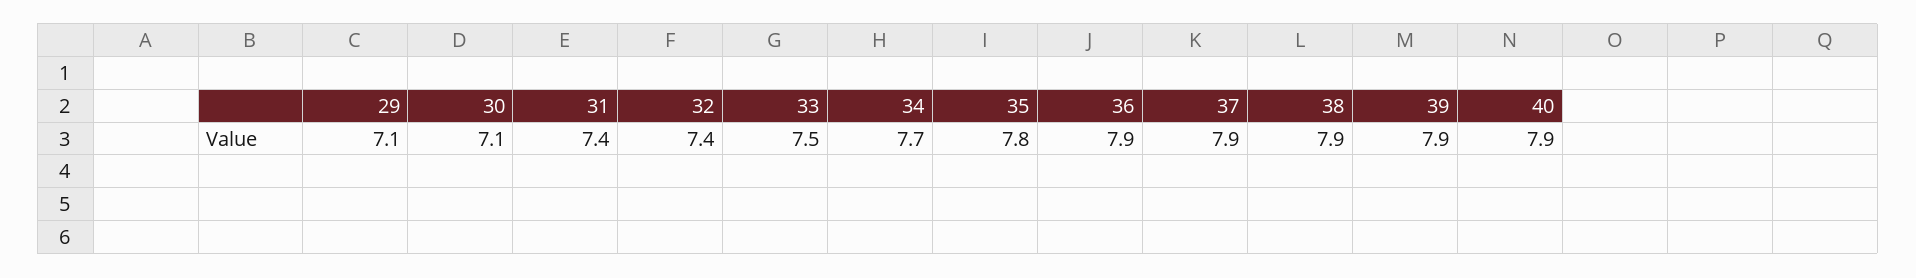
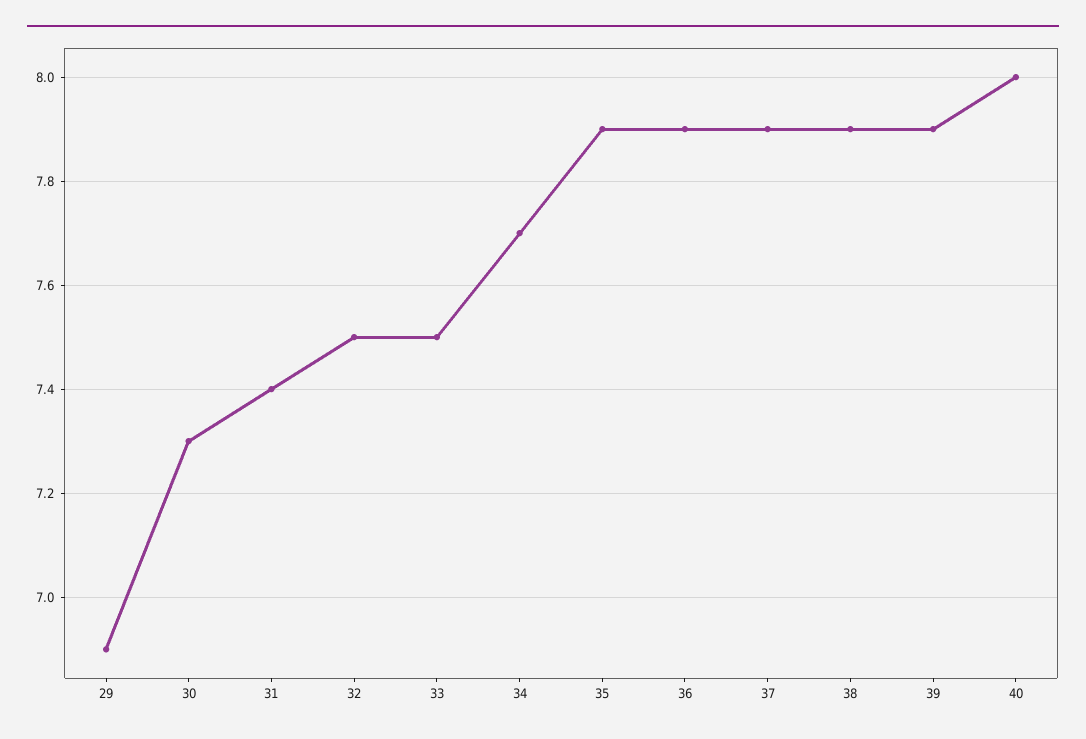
29: 7.1 -> 6.9
30: 7.1 -> 7.3
32: 7.4 -> 7.5
35: 7.8 -> 7.9
40: 7.9 -> 8

